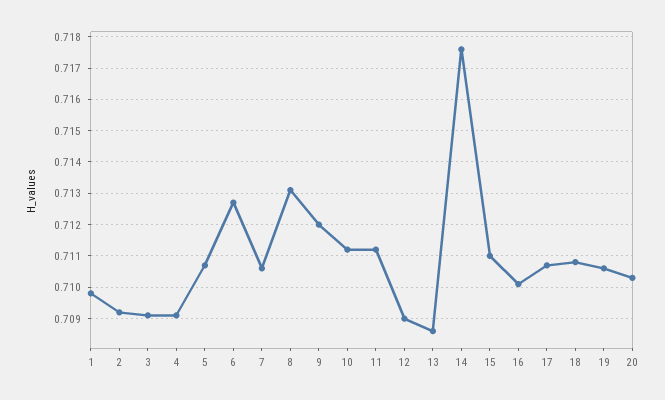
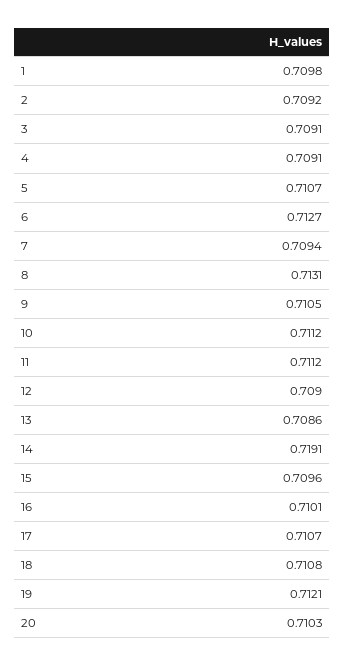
7: 0.7105 -> 0.7094
9: 0.712 -> 0.7105
14: 0.7175 -> 0.7191
15: 0.711 -> 0.7096
19: 0.7105 -> 0.7121

